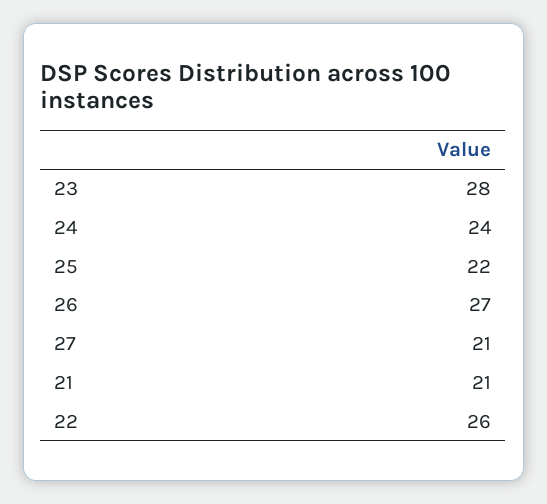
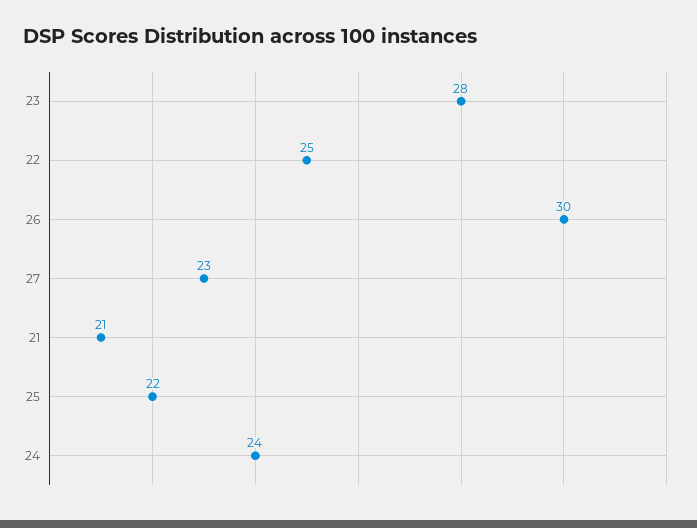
26: 27 -> 30
27: 21 -> 23
22: 26 -> 25

